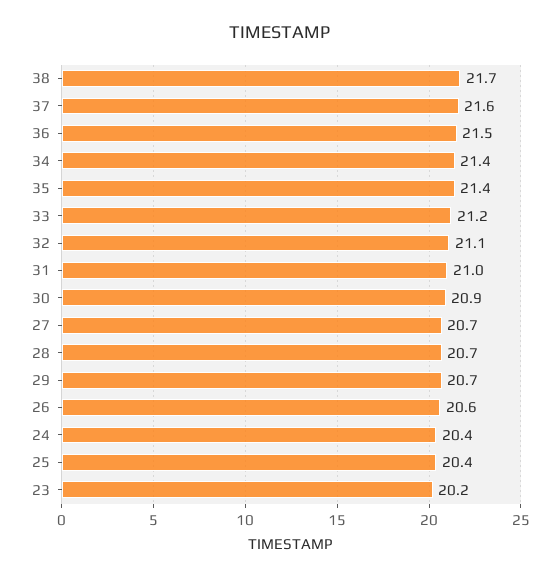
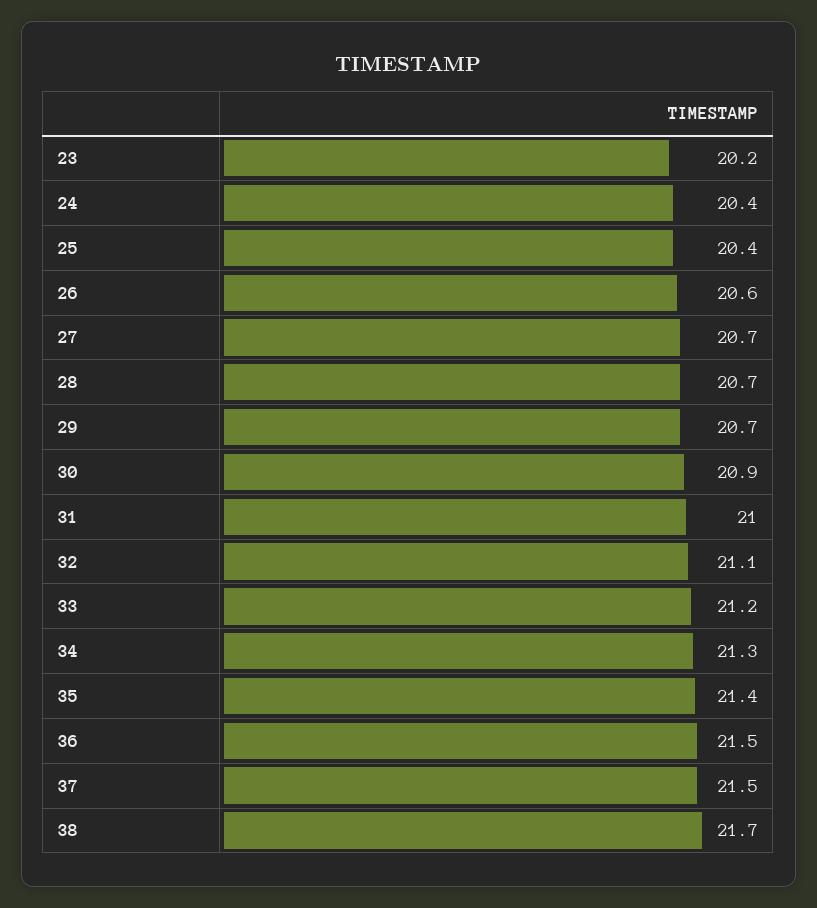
37: 21.6 -> 21.5
34: 21.4 -> 21.3

